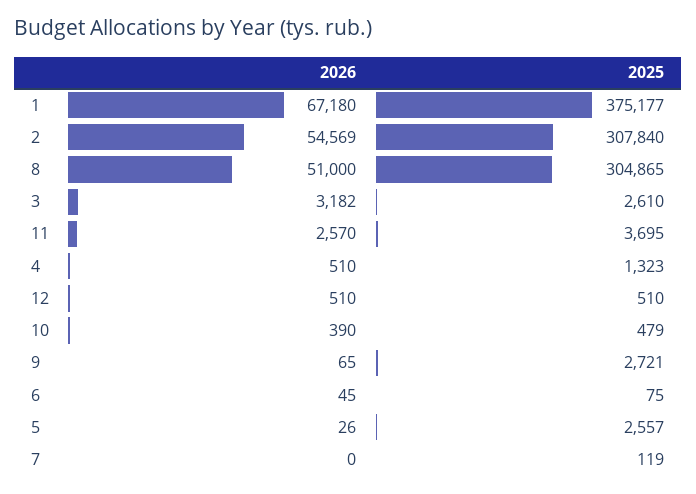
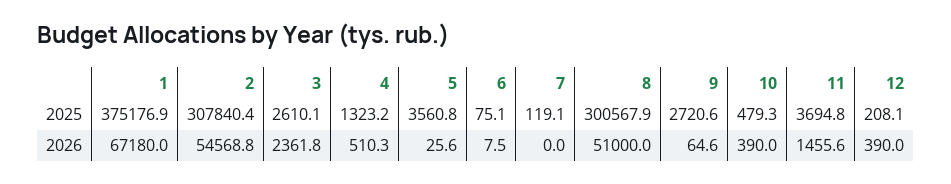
2025, 8: 304865 -> 300567.9
2026, 3: 3182 -> 2361.8
2026, 11: 2570 -> 1455.6
2026, 12: 510 -> 390
2025, 12: 510 -> 208.1
2026, 6: 45 -> 7.5
2025, 5: 2557 -> 3560.8

